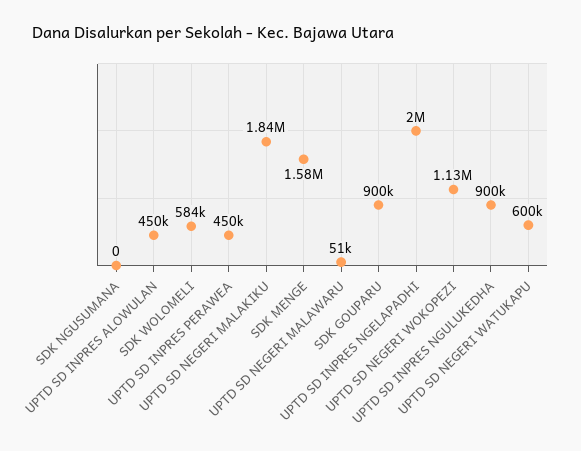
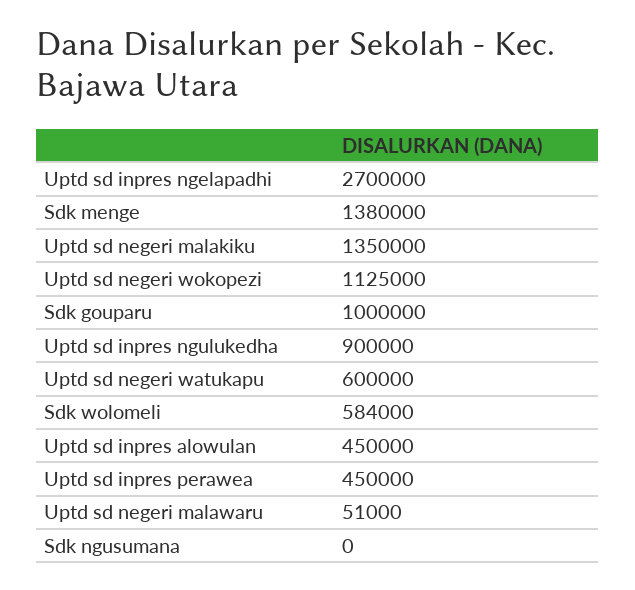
UPTD SD NEGERI MALAKIKU: 1840000 -> 1350000
SDK MENGE: 1580000 -> 1380000
SDK GOUPARU: 900000 -> 1000000
UPTD SD INPRES NGELAPADHI: 2000000 -> 2700000

